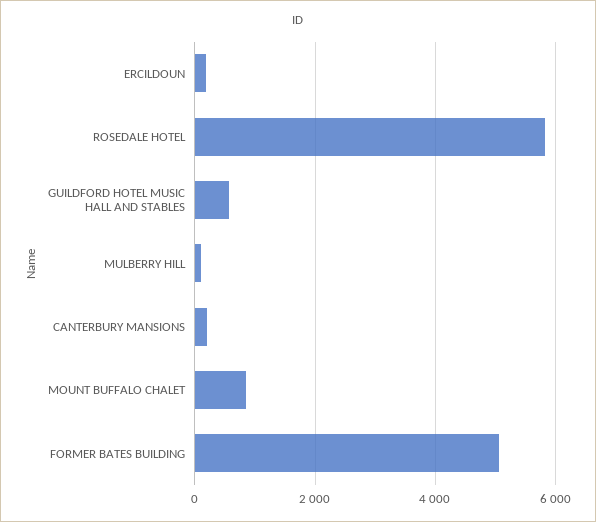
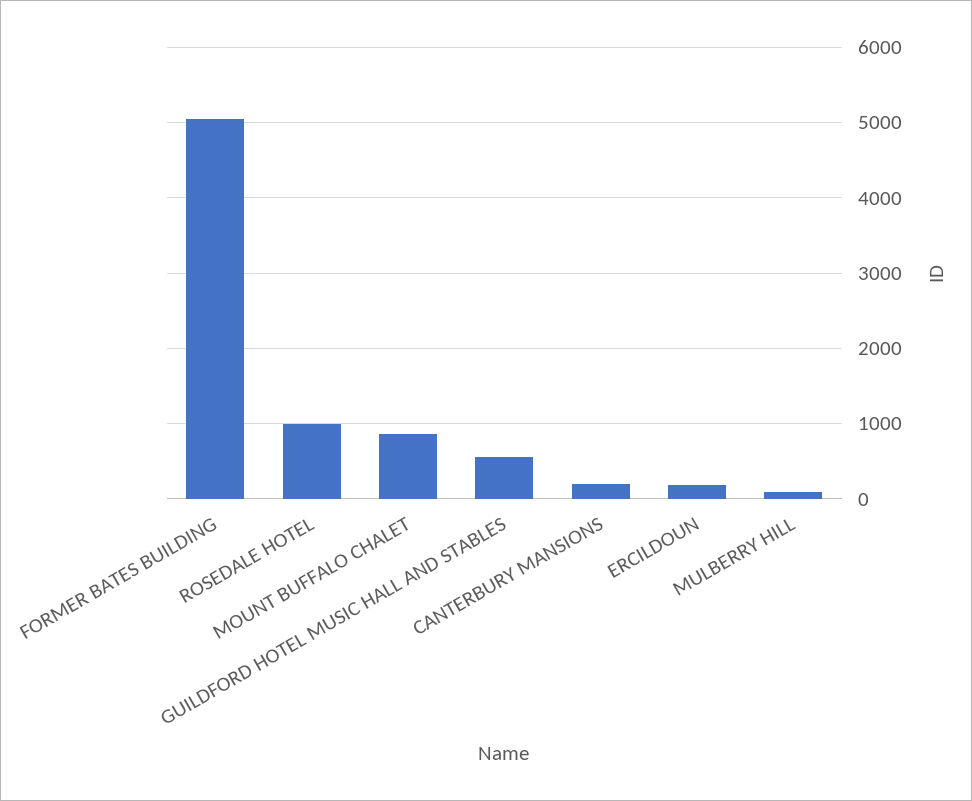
ROSEDALE HOTEL: 5800 -> 1000

